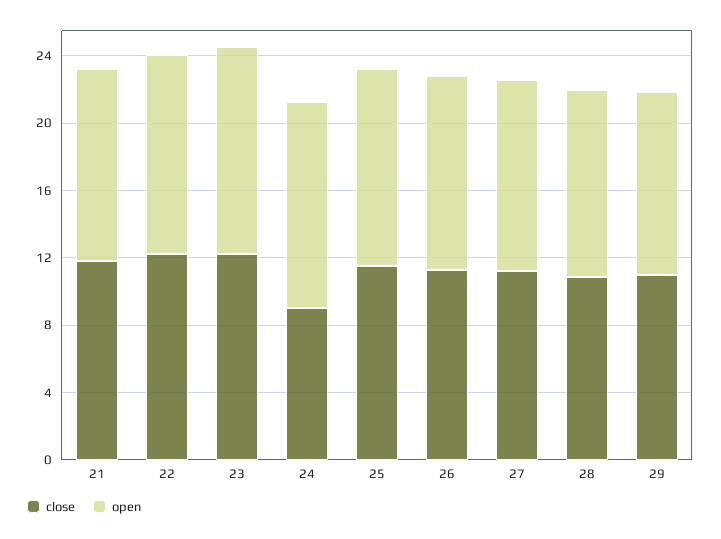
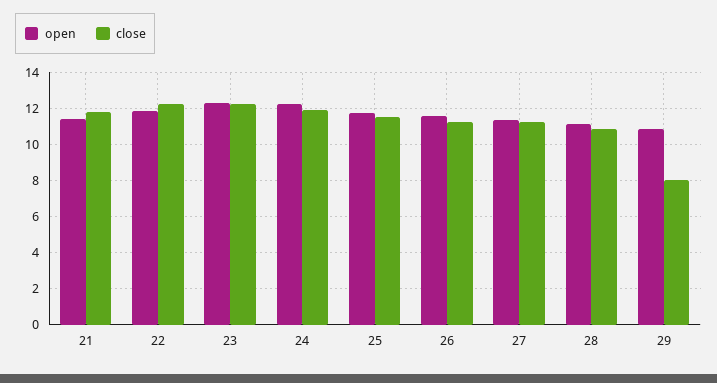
close, 24: 9 -> 12
close, 29: 11 -> 8

